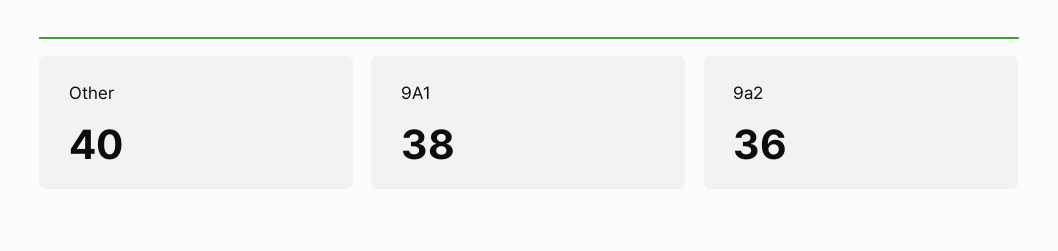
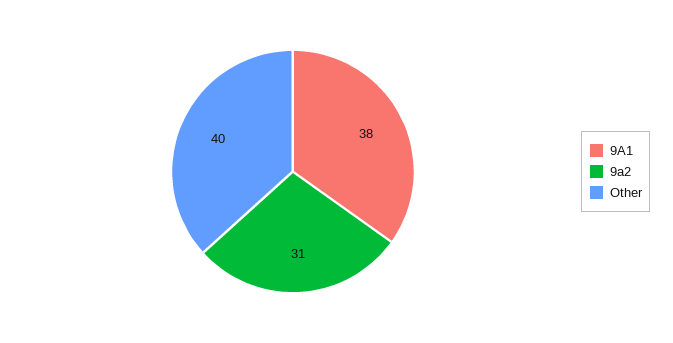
9a2: 36 -> 31

